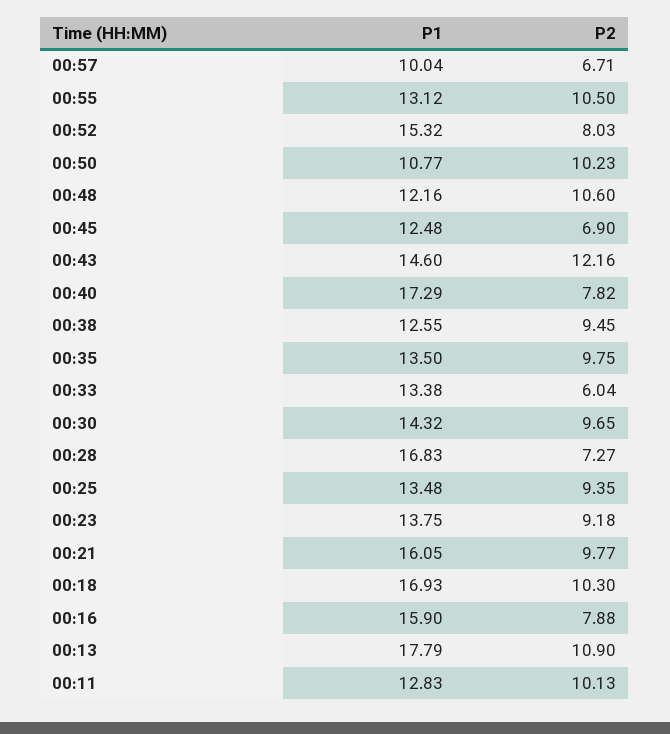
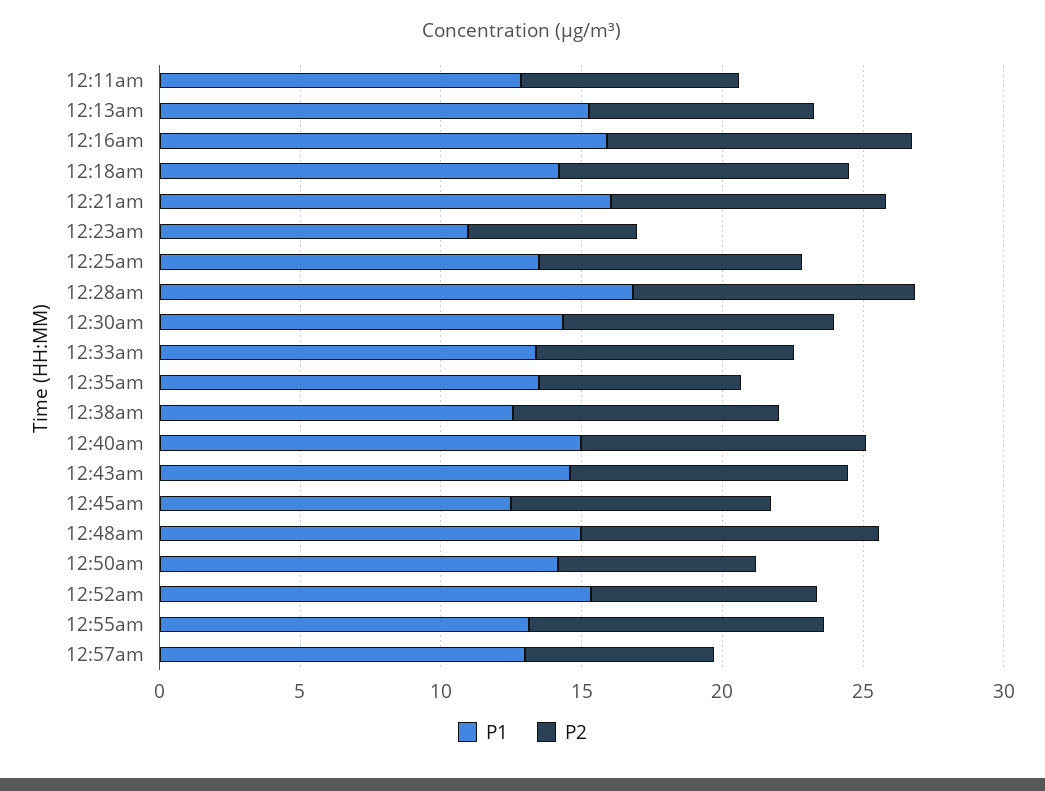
P1, 00:57: 10.04 -> 13
P1, 00:50: 10.77 -> 14
P2, 00:50: 10.23 -> 7
P1, 00:48: 12.16 -> 15
P2, 00:45: 6.9 -> 9
P2, 00:43: 12.16 -> 10
P1, 00:40: 17.29 -> 15
P2, 00:40: 7.82 -> 10
P2, 00:35: 9.75 -> 7
P2, 00:33: 6.04 -> 9
P2, 00:28: 7.27 -> 10
P1, 00:23: 13.75 -> 11
P2, 00:23: 9.18 -> 6
P1, 00:18: 16.93 -> 14
P2, 00:16: 7.88 -> 11
P1, 00:13: 17.79 -> 15
P2, 00:13: 10.9 -> 8
P2, 00:11: 10.13 -> 8

